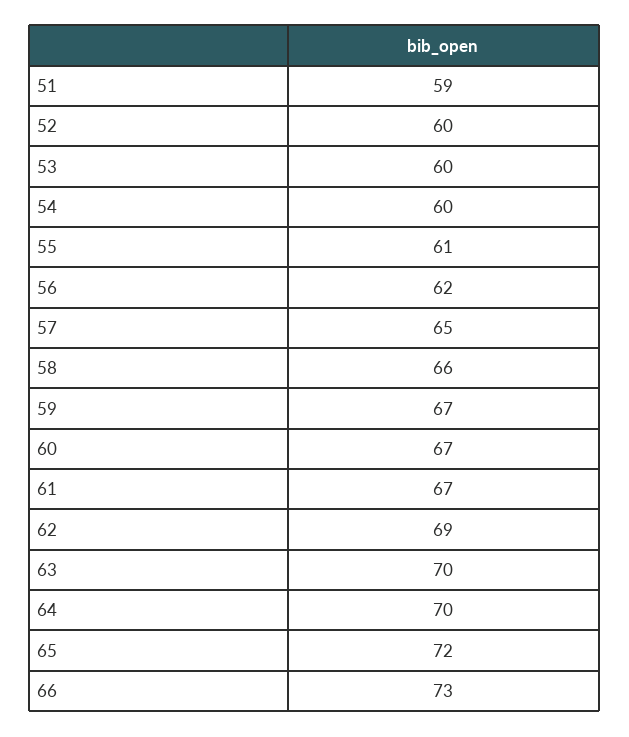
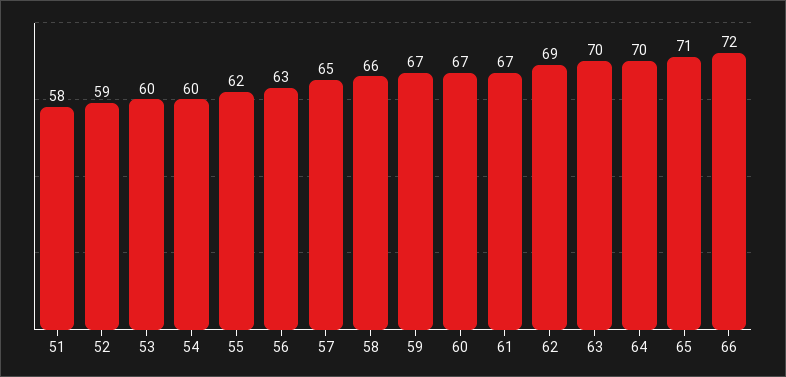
51: 59 -> 58
52: 60 -> 59
55: 61 -> 62
56: 62 -> 63
65: 72 -> 71
66: 73 -> 72

